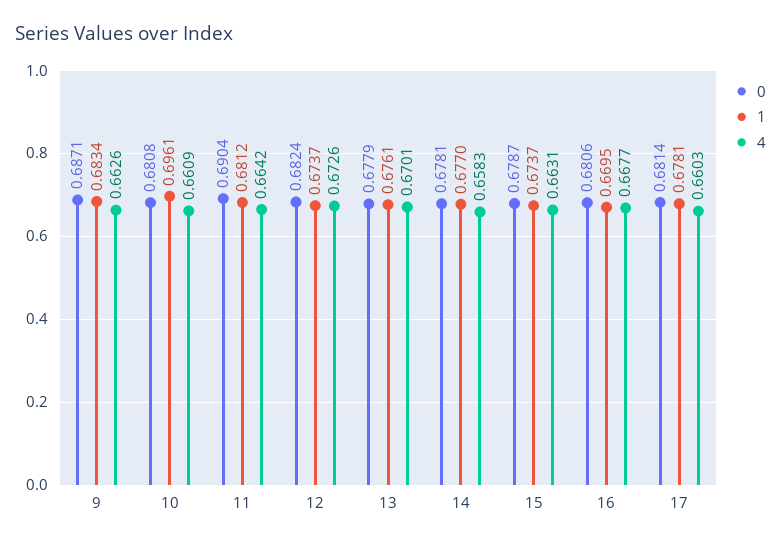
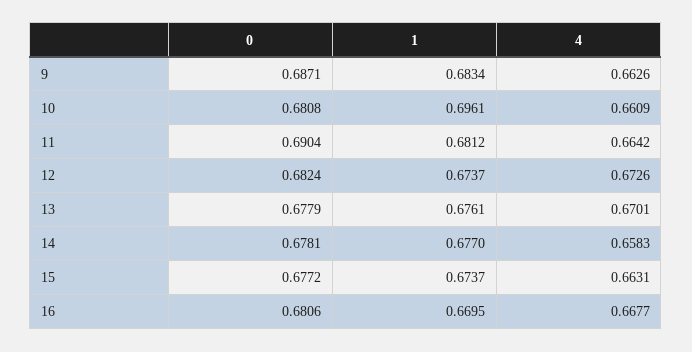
0, 15: 0.6787 -> 0.6772
0, 17: 0.6814 -> none
1, 17: 0.6781 -> none
4, 17: 0.6603 -> none

